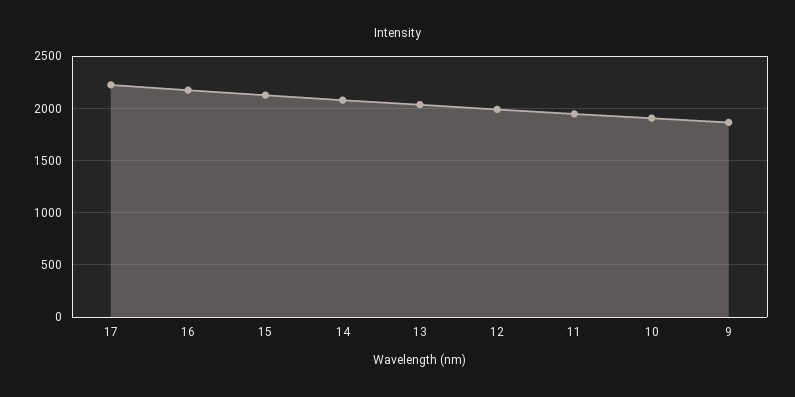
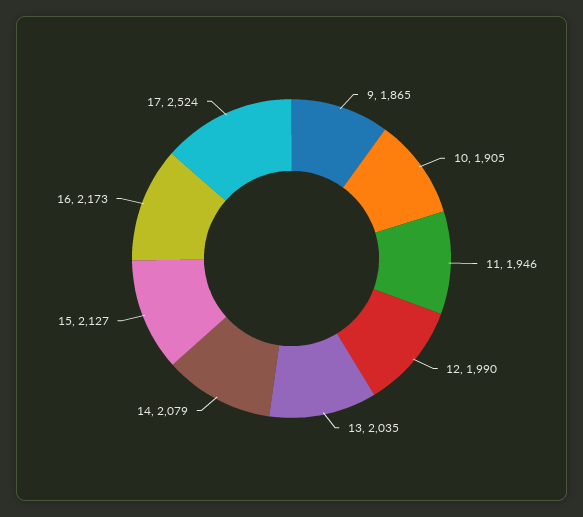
17: 2200 -> 2524

